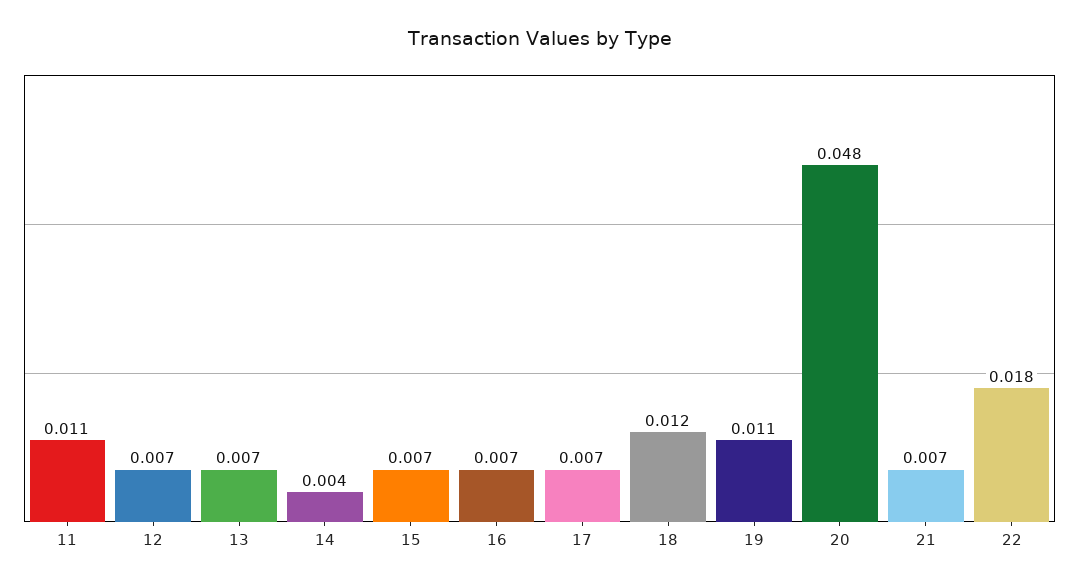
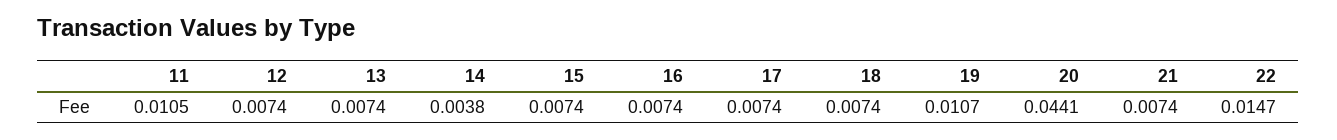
18: 0.012 -> 0.0074
20: 0.048 -> 0.0441
22: 0.018 -> 0.0147

